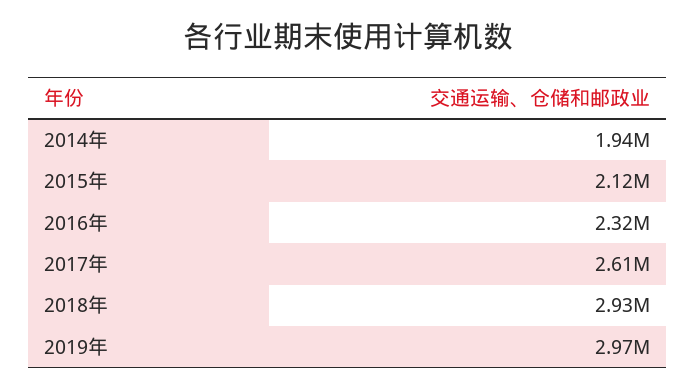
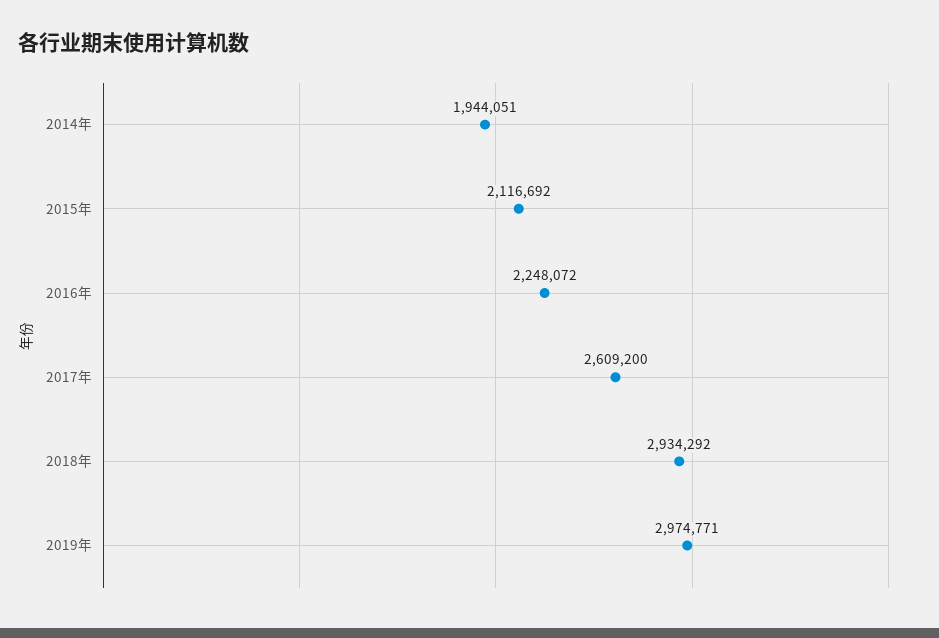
2016年: 2320000 -> 2248072

